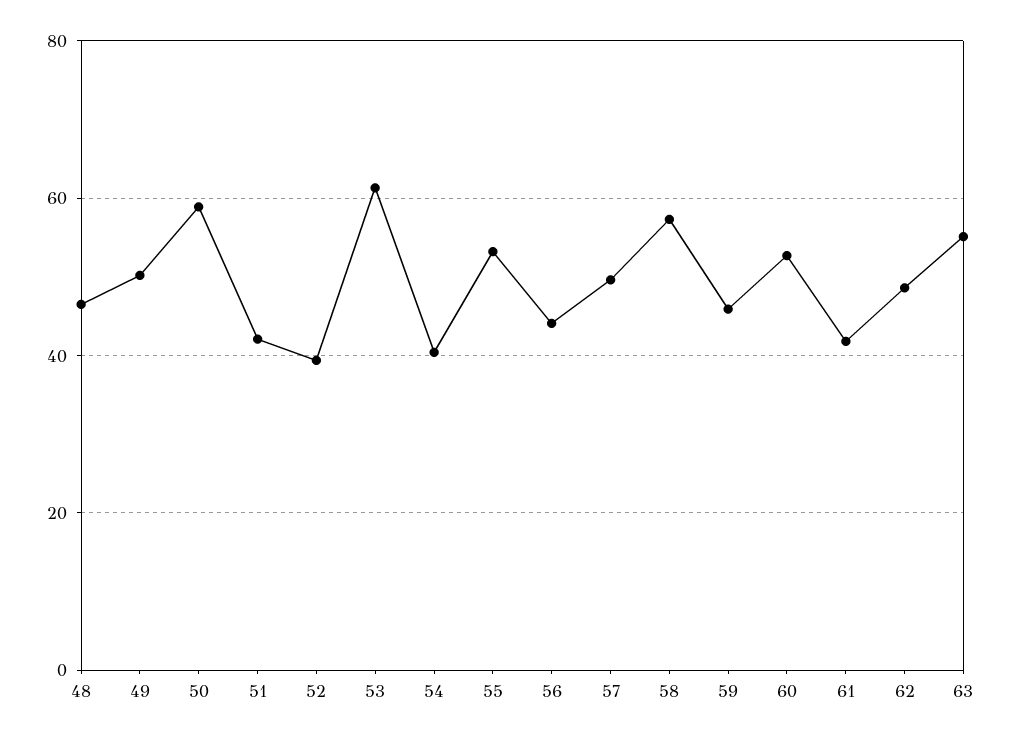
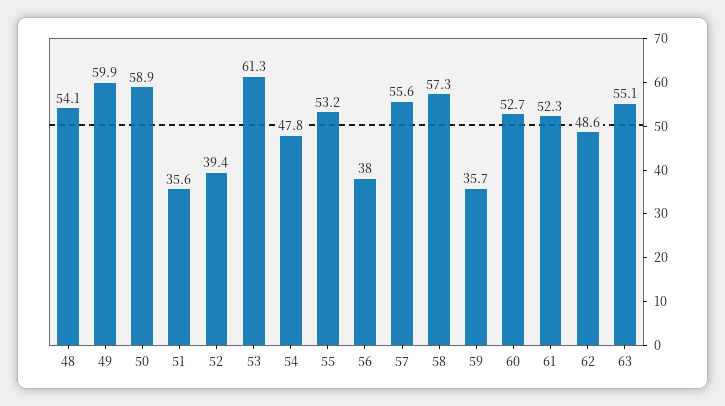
48: 46 -> 54.1
49: 50 -> 59.9
51: 42 -> 35.6
54: 40 -> 47.8
56: 44 -> 38
57: 50 -> 55.6
59: 46 -> 35.7
61: 42 -> 52.3

